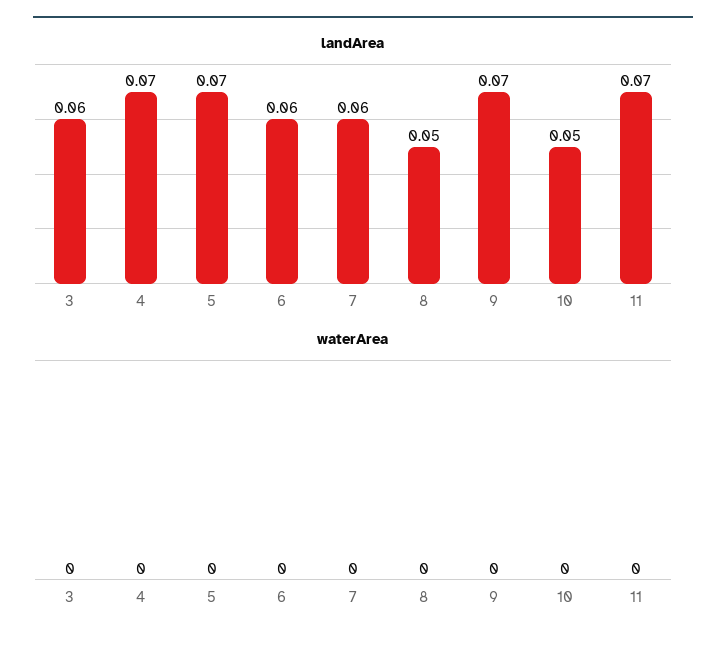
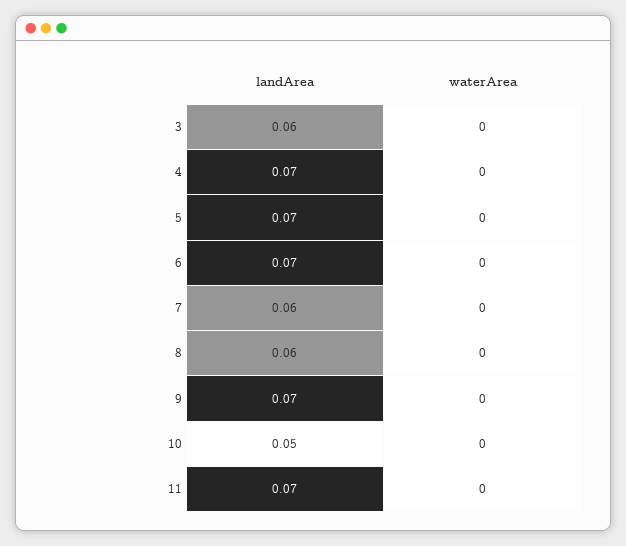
landArea, 6: 0.06 -> 0.07
landArea, 8: 0.05 -> 0.06

